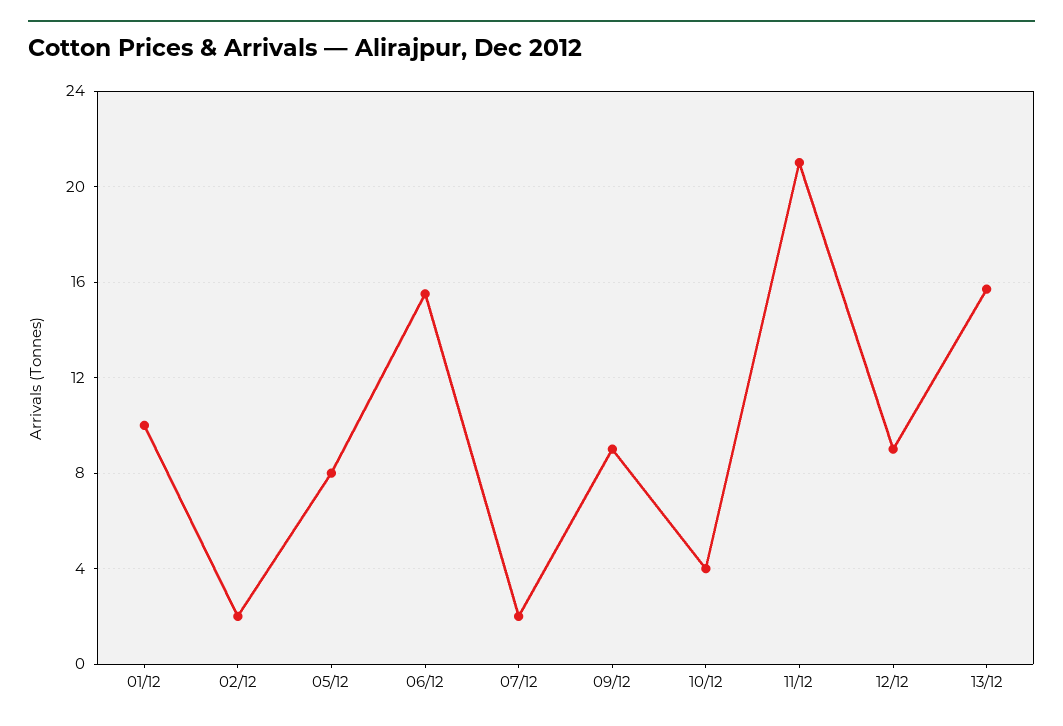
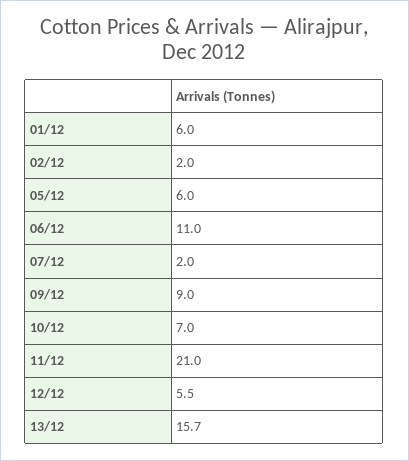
01/12: 10 -> 6
05/12: 8 -> 6
06/12: 15.5 -> 11
10/12: 4 -> 7
12/12: 9 -> 5.5

